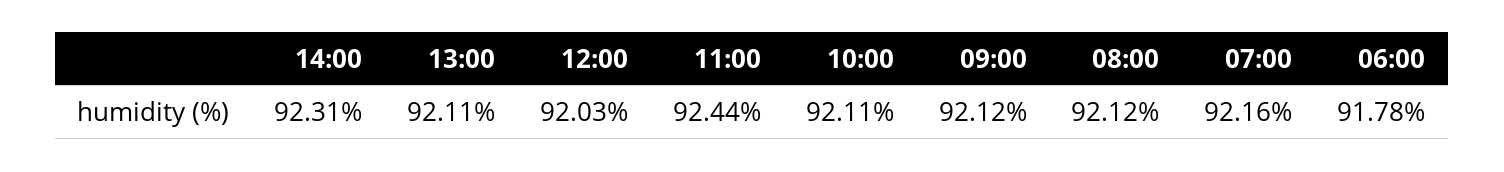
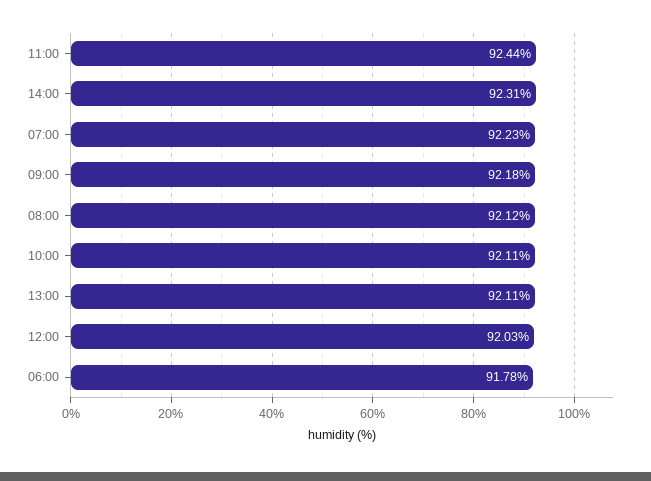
09:00: 92.12 -> 92.18
07:00: 92.16 -> 92.23

